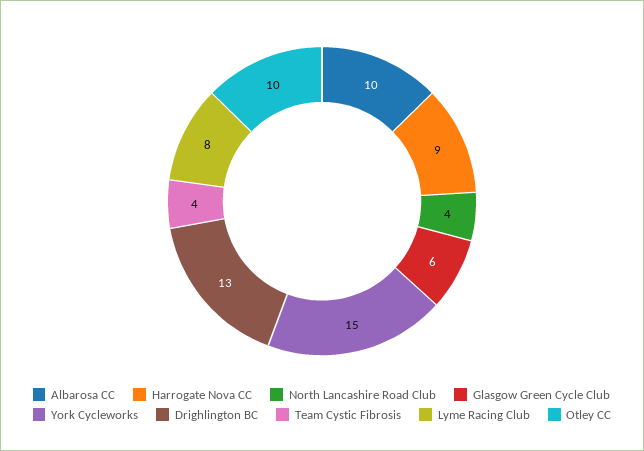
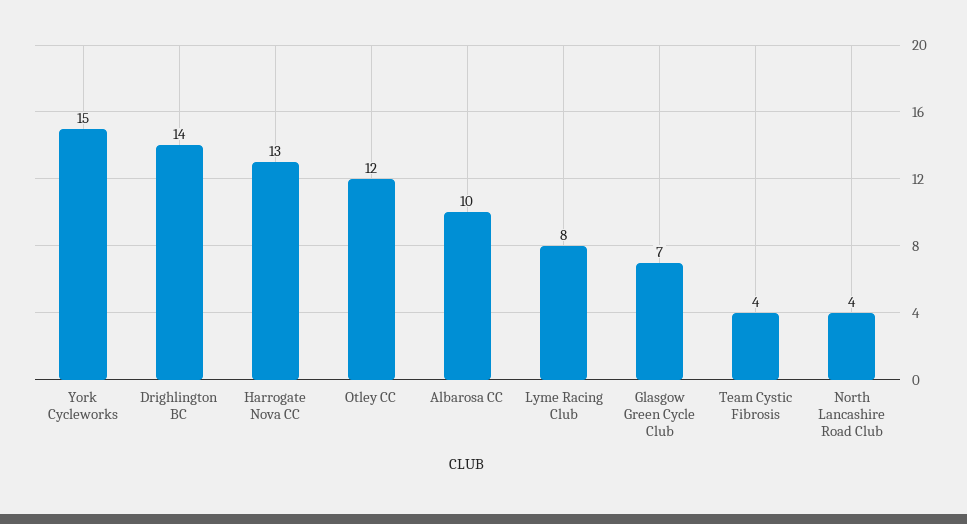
Harrogate Nova CC: 9 -> 13
Glasgow Green Cycle Club: 6 -> 7
Drighlington BC: 13 -> 14
Otley CC: 10 -> 12

